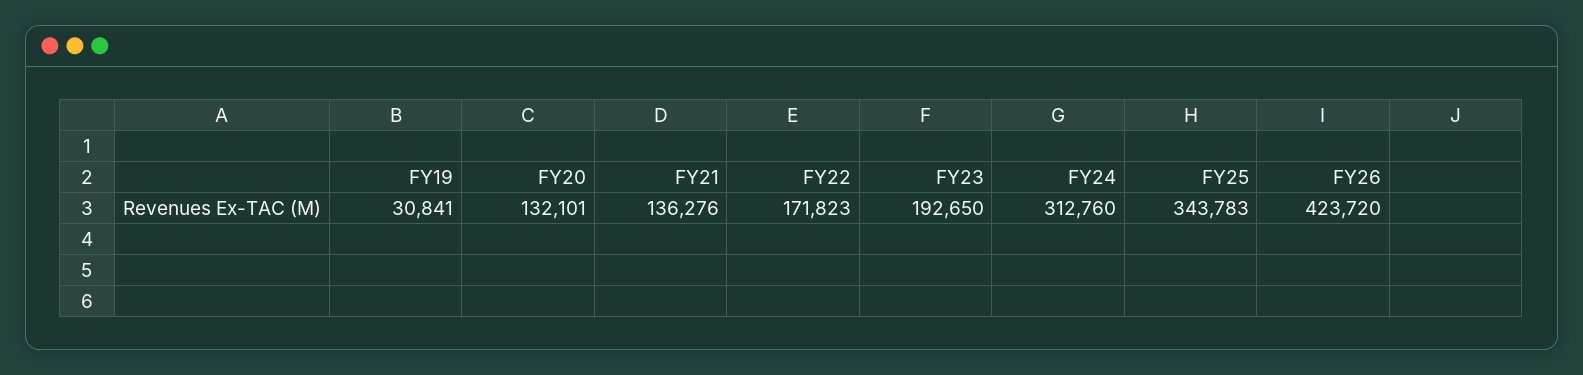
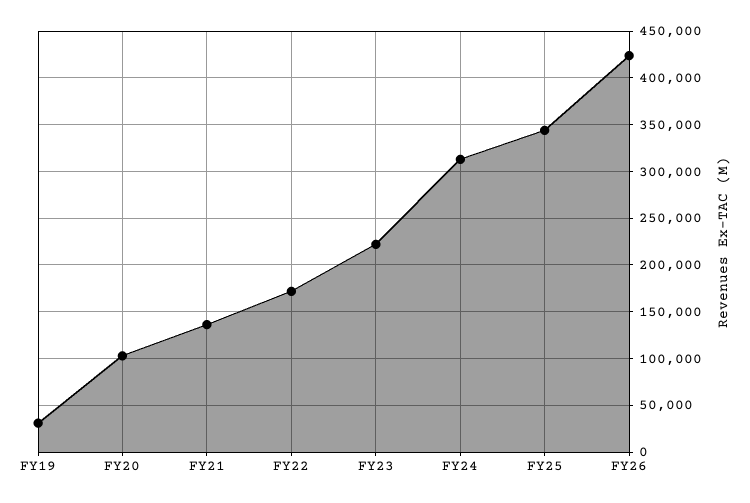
FY20: 132101 -> 100000
FY23: 192650 -> 220000

